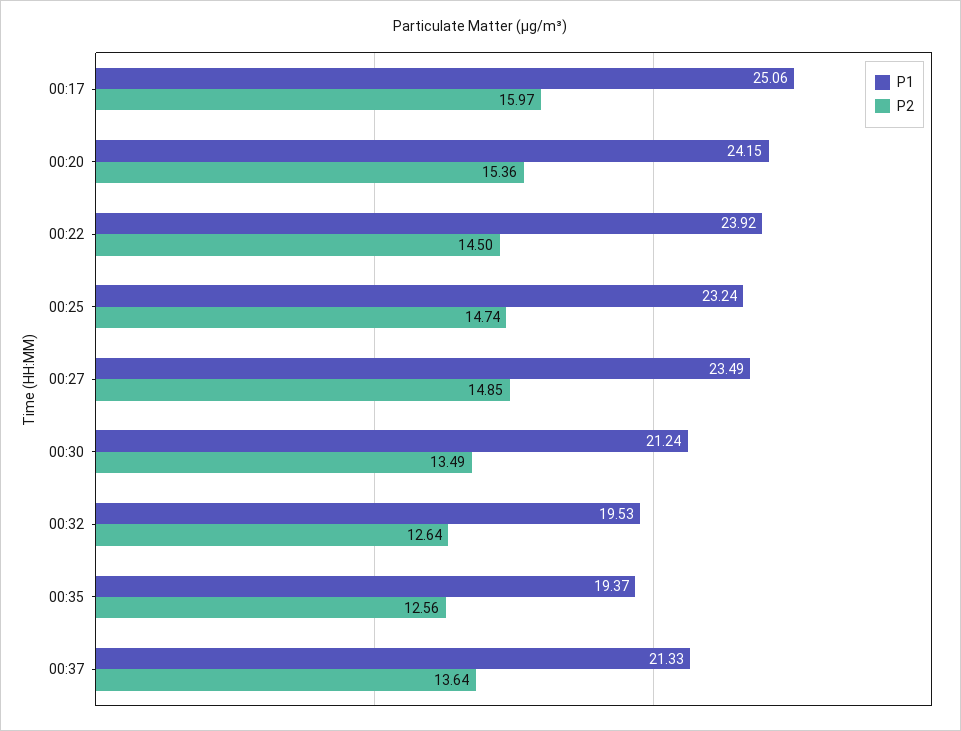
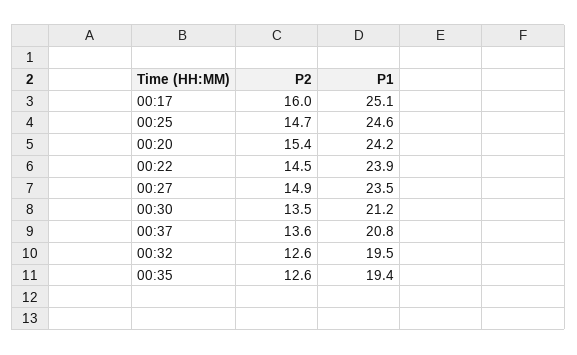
P1, 00:25: 23.24 -> 24.6
P1, 00:37: 21.33 -> 20.8

